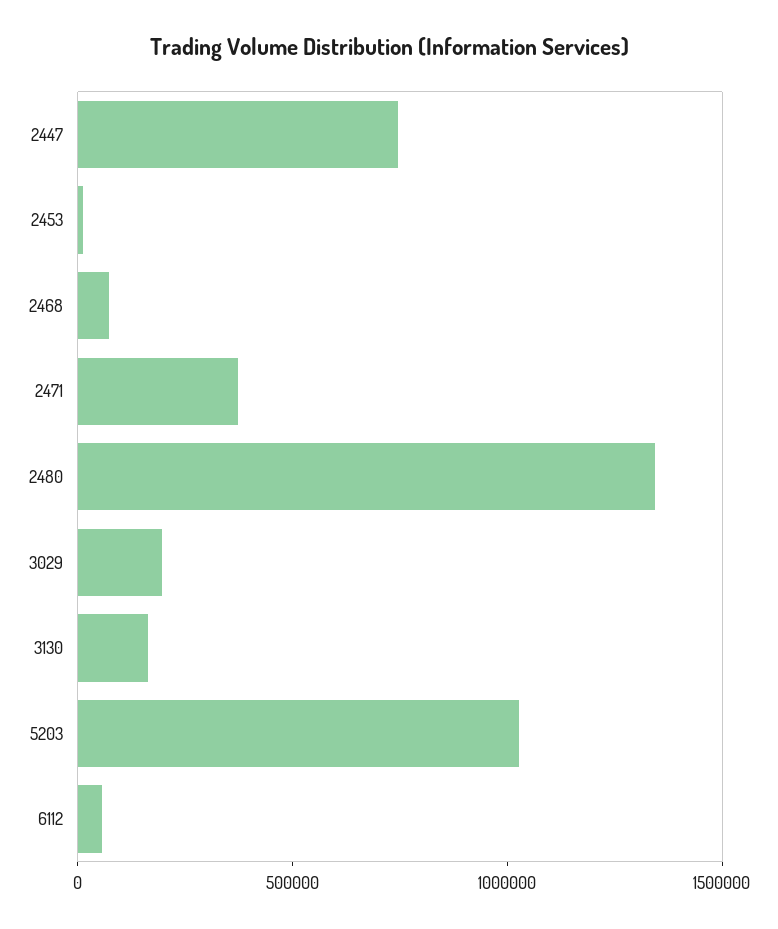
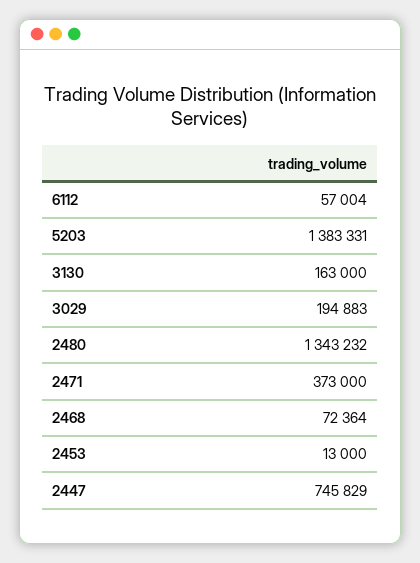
5203: 1000000 -> 1383331

